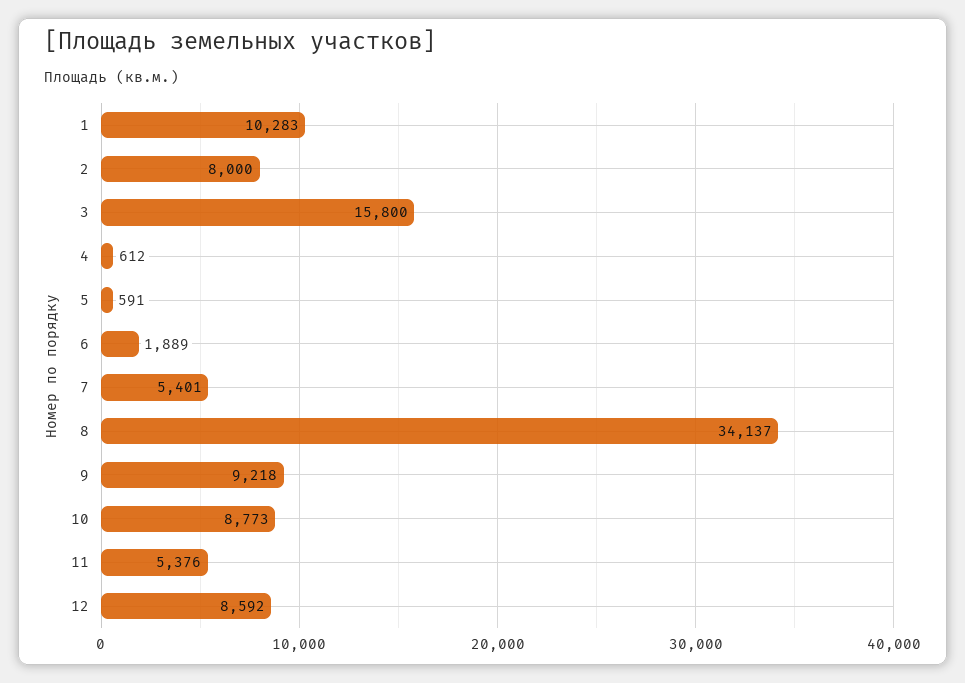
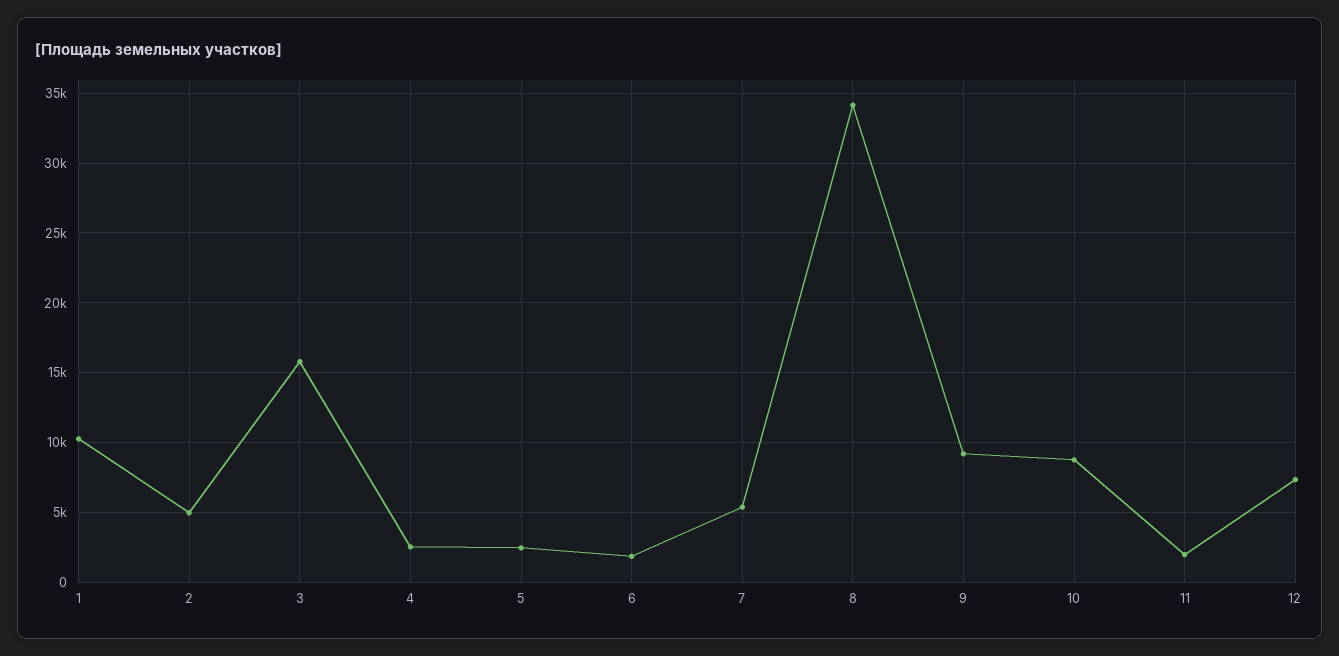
2: 8000 -> 5000
4: 612 -> 2500
5: 591 -> 2500
11: 5376 -> 2000
12: 8592 -> 7500

